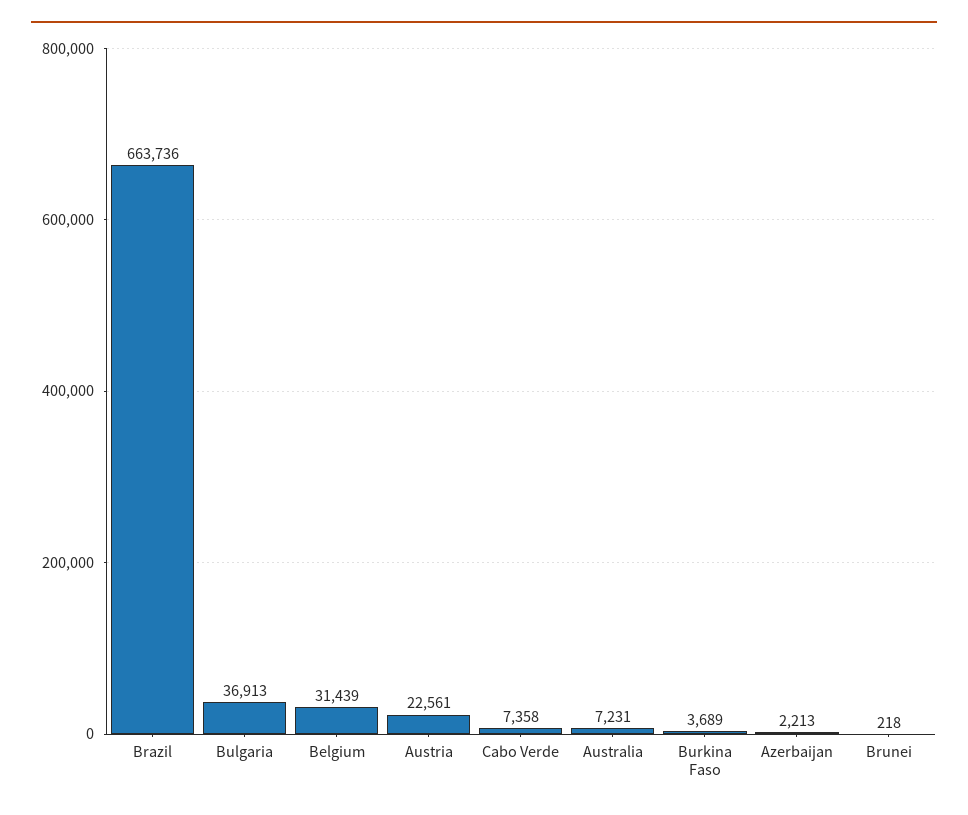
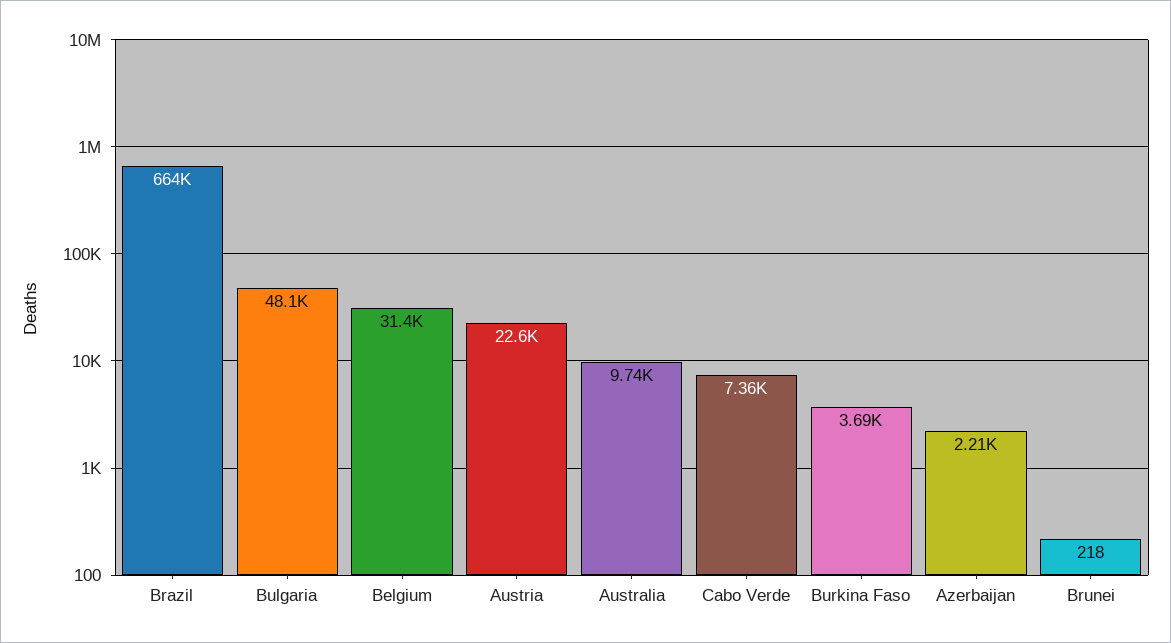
Bulgaria: 36913 -> 48100
Australia: 7231 -> 9740

